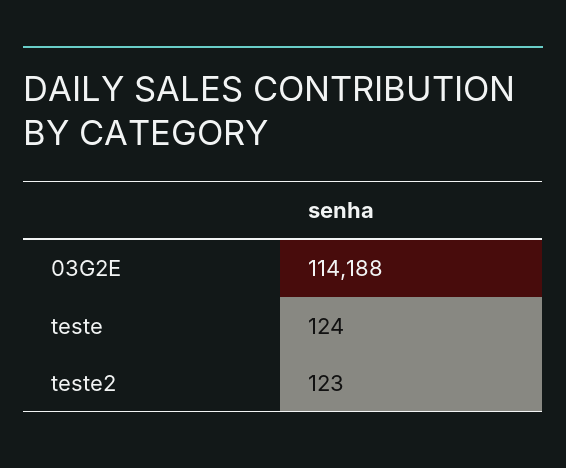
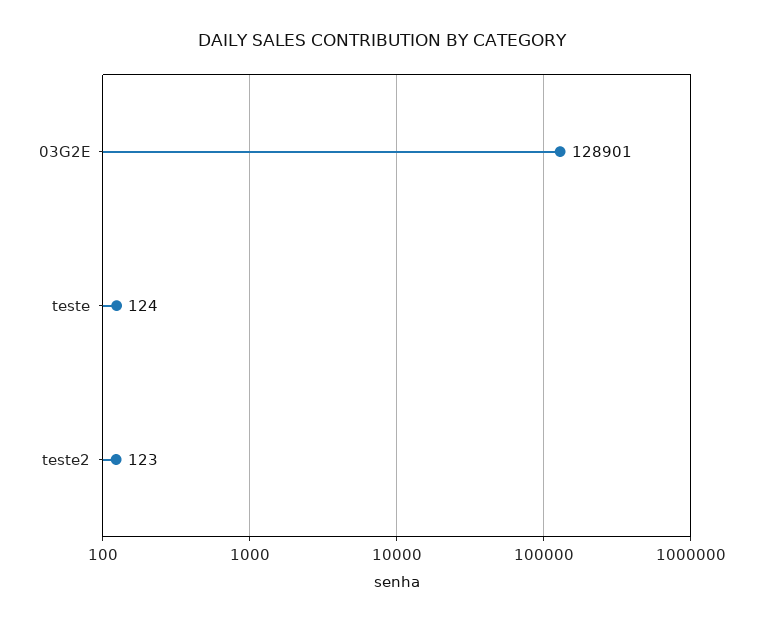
03G2E: 114188 -> 128901

